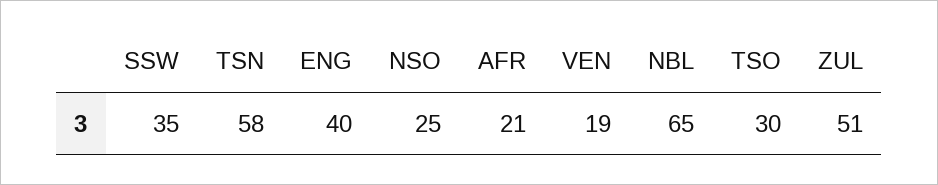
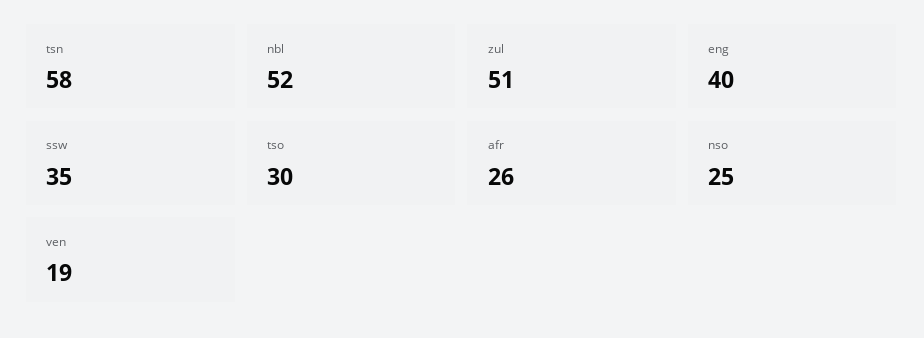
AFR: 21 -> 26
NBL: 65 -> 52

